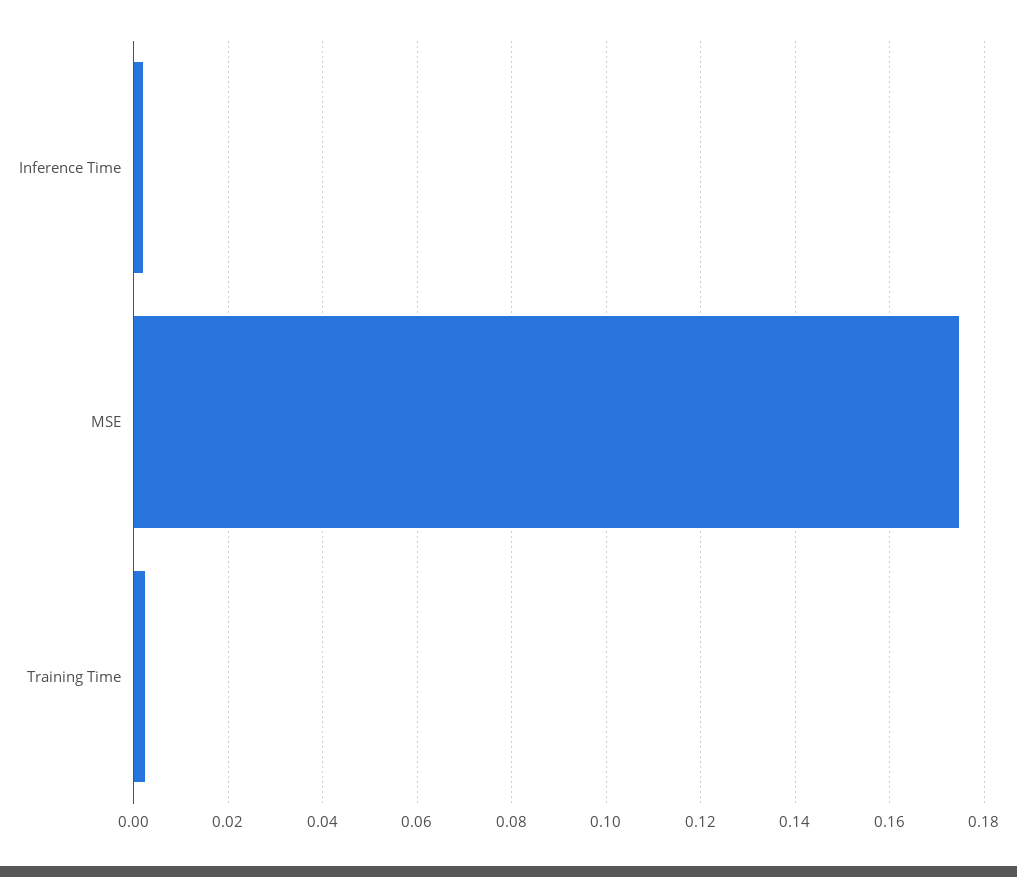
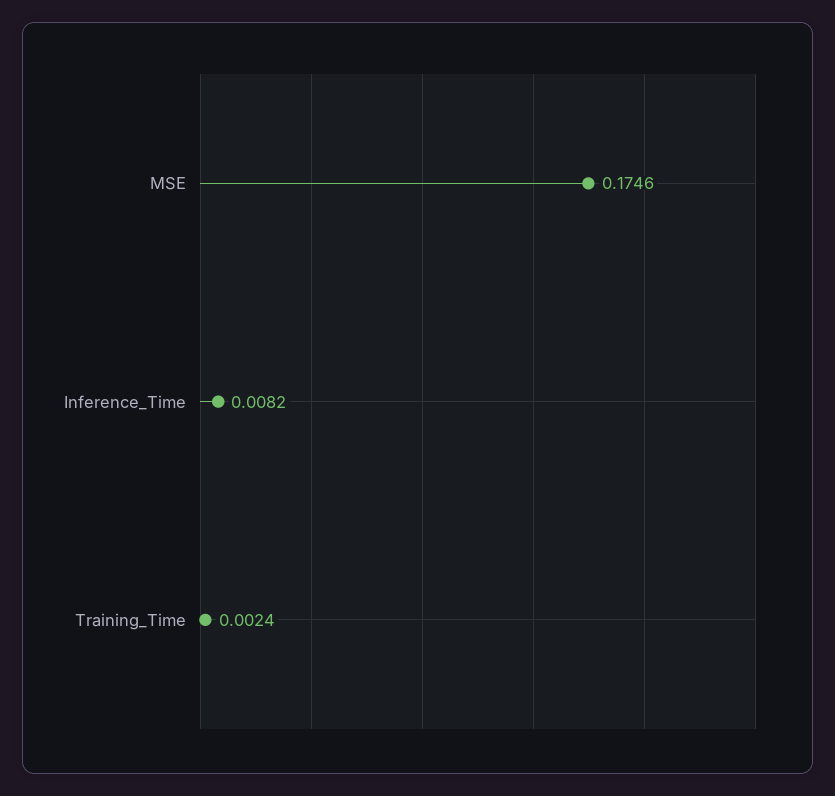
Inference Time: 0.002 -> 0.0082

